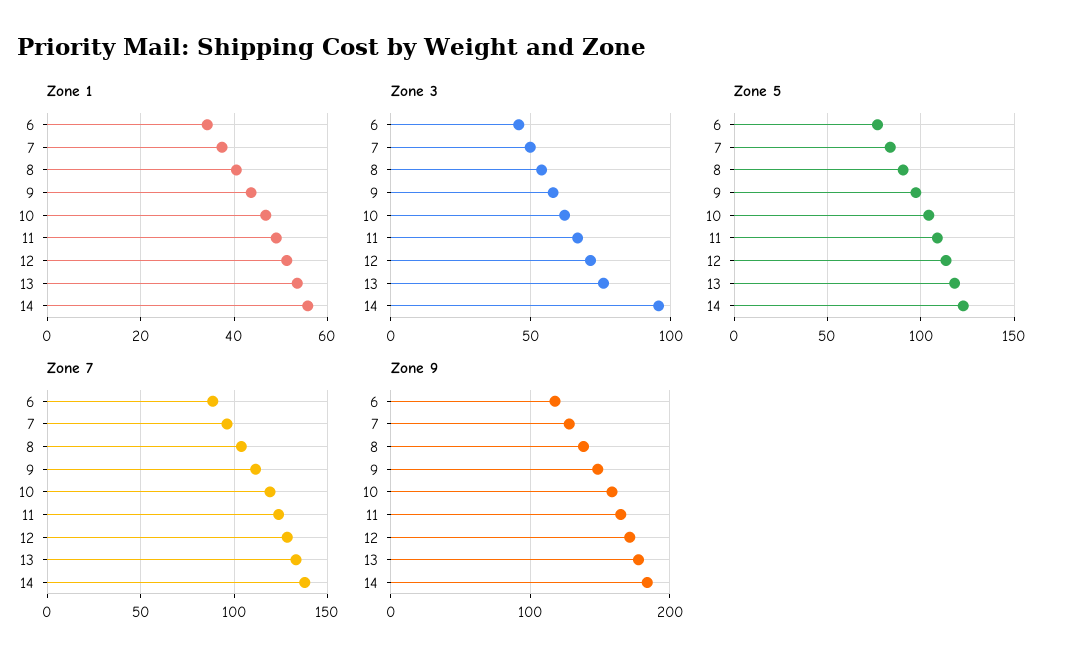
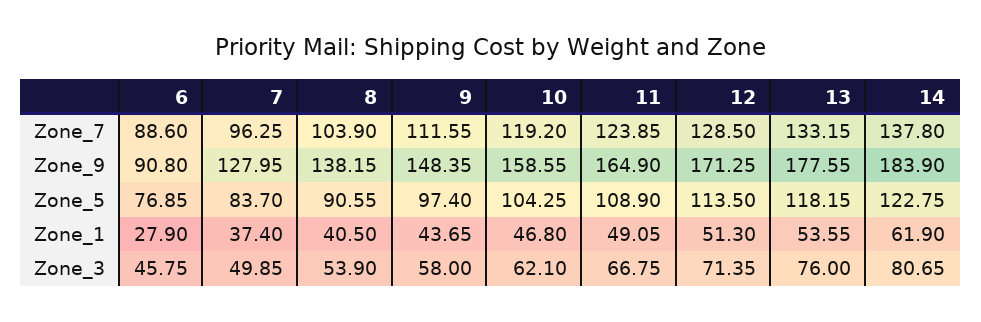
Zone 1, 6: 34 -> 27.9
Zone 1, 14: 56 -> 61.9
Zone 3, 14: 95 -> 80.65
Zone 9, 6: 120 -> 90.8

